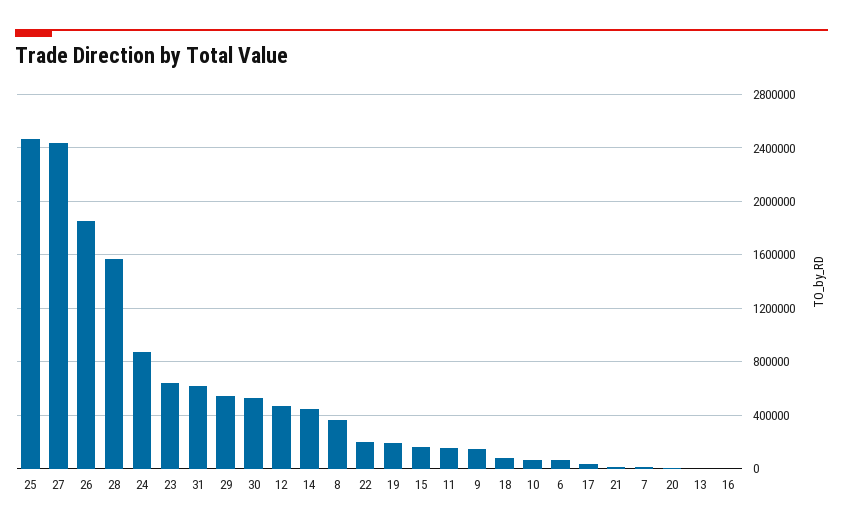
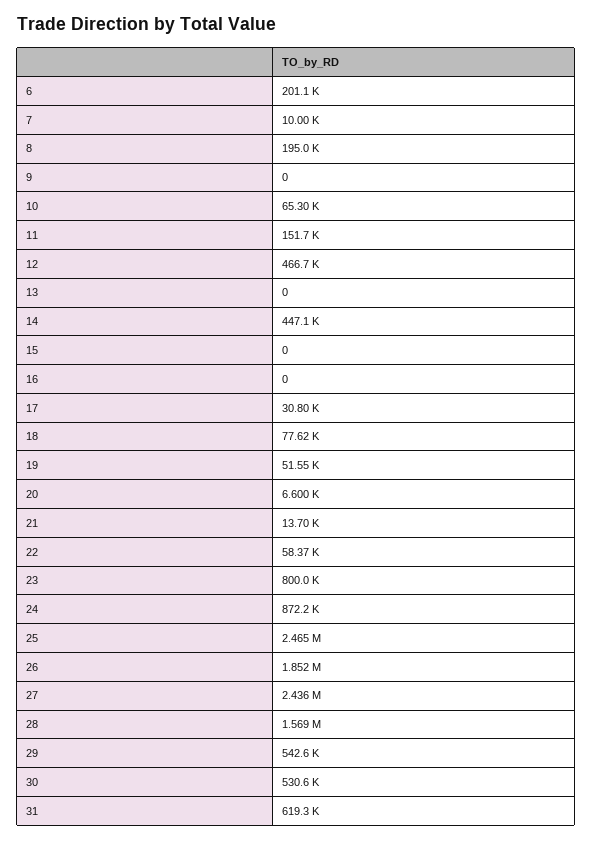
23: 650000 -> 800000
8: 350000 -> 195000
22: 200000 -> 58370
19: 200000 -> 51550
15: 150000 -> 0
9: 150000 -> 0
6: 50000 -> 201100

